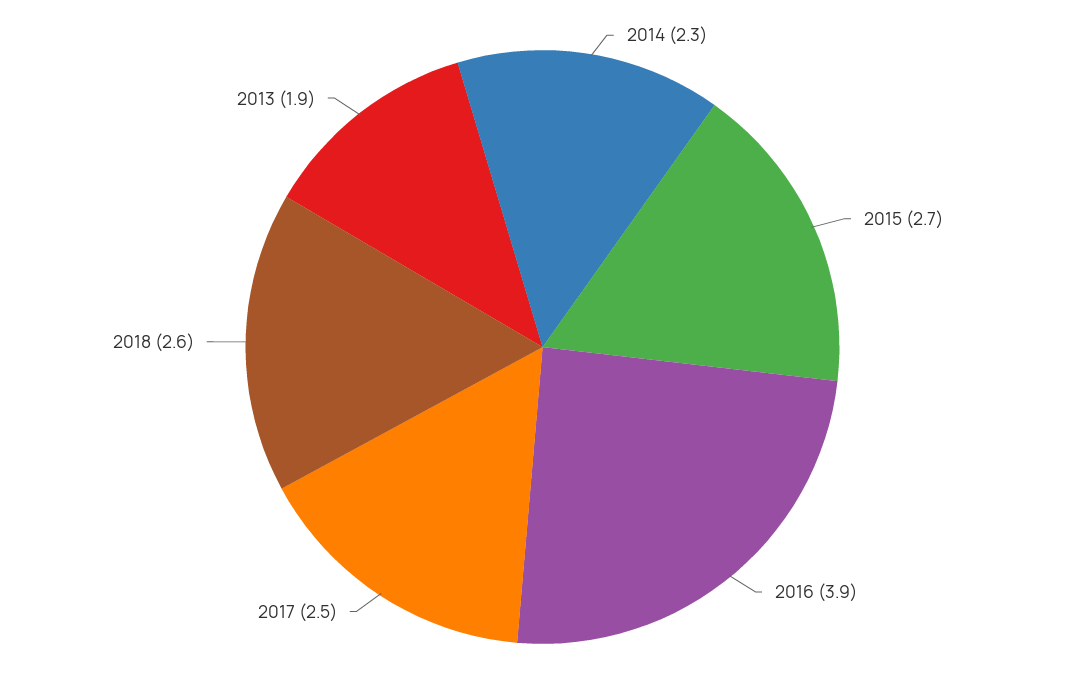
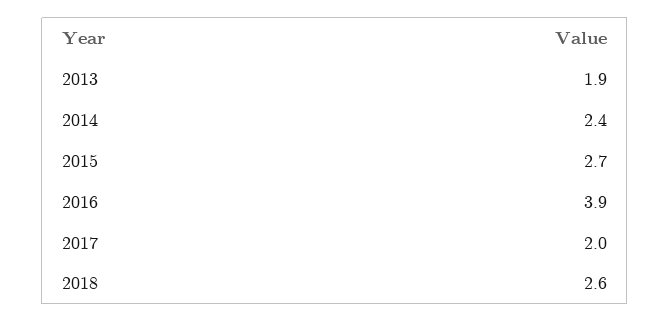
2014: 2.3 -> 2.4
2017: 2.5 -> 2

